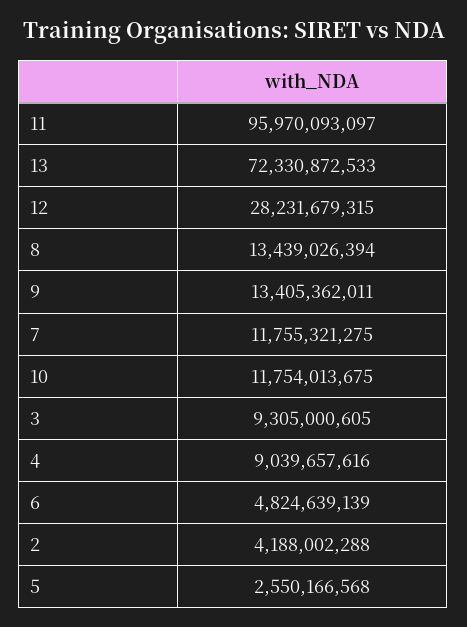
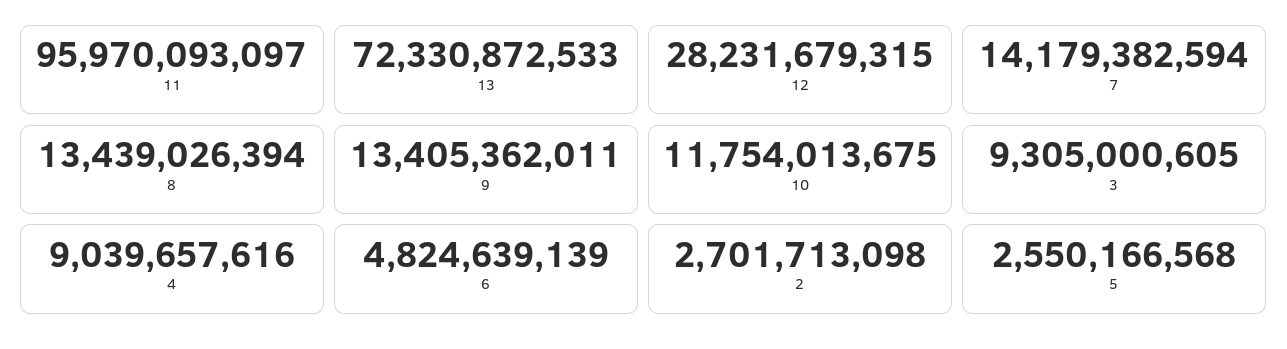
7: 11755321275 -> 14179382594
2: 4188002288 -> 2701713098

